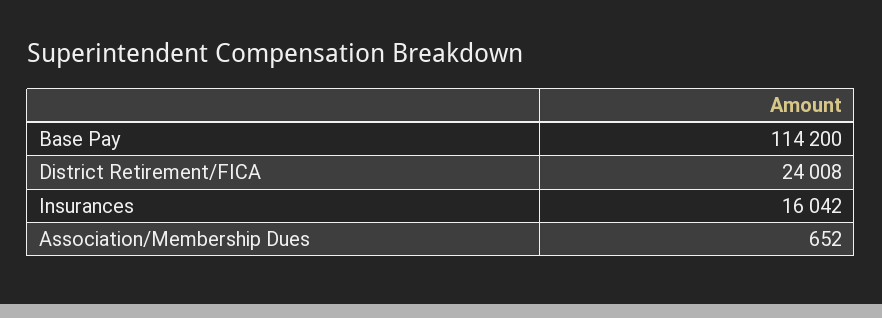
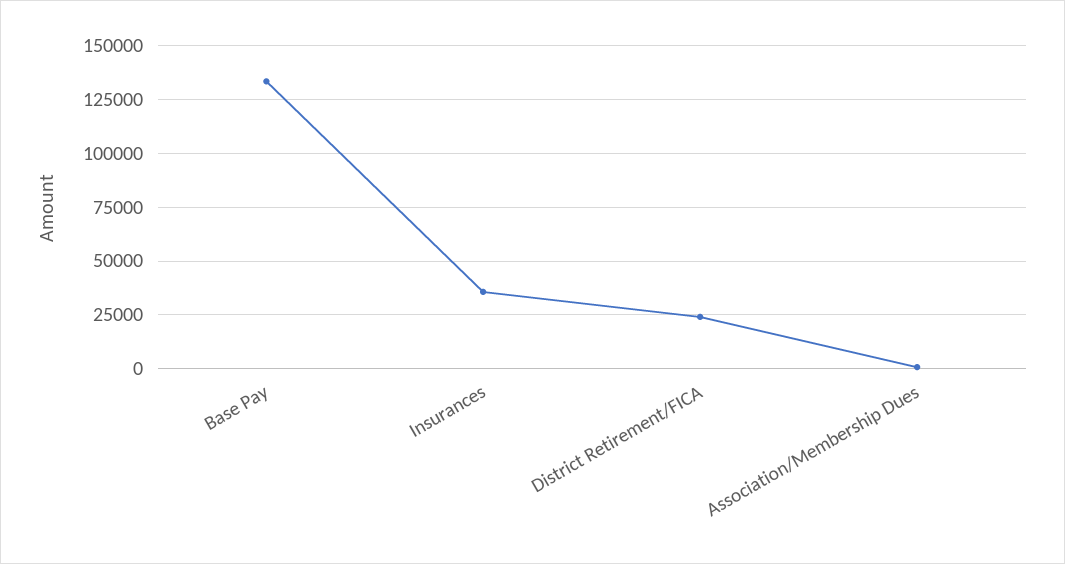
Base Pay: 114200 -> 135000
Insurances: 16042 -> 35000

